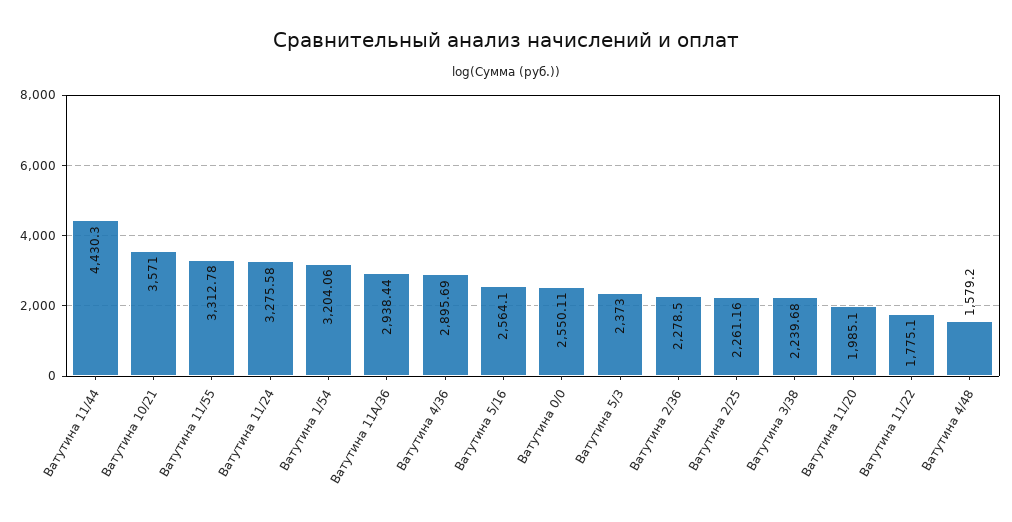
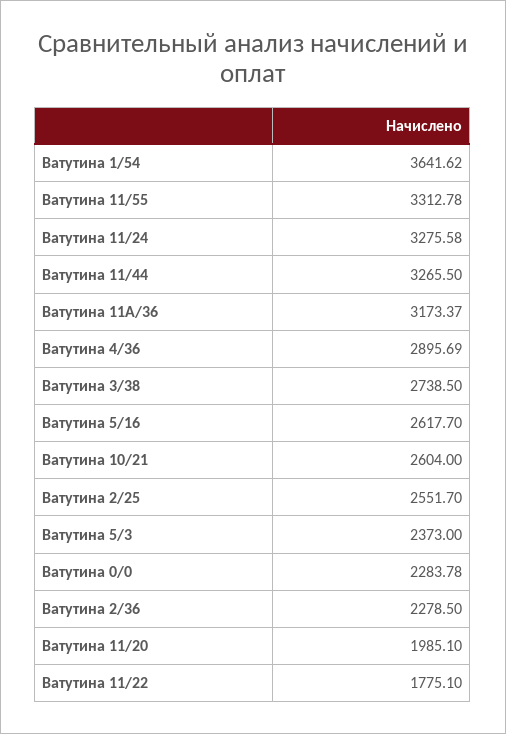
Ватутина 11/44: 4430.3 -> 3265.5
Ватутина 10/21: 3571 -> 2604
Ватутина 1/54: 3204.06 -> 3641.62
Ватутина 11А/36: 2938.44 -> 3173.37
Ватутина 5/16: 2564.1 -> 2617.7
Ватутина 0/0: 2550.11 -> 2283.78
Ватутина 2/25: 2261.16 -> 2551.7
Ватутина 3/38: 2239.68 -> 2738.5
Ватутина 4/48: 1579.2 -> none

